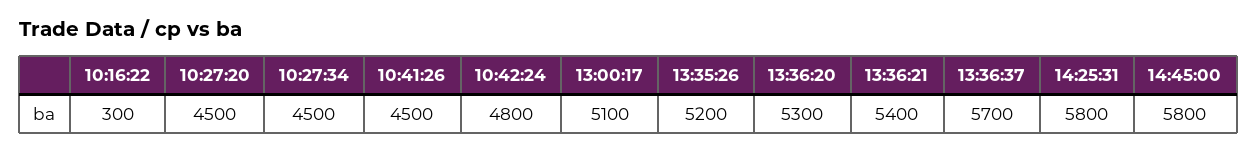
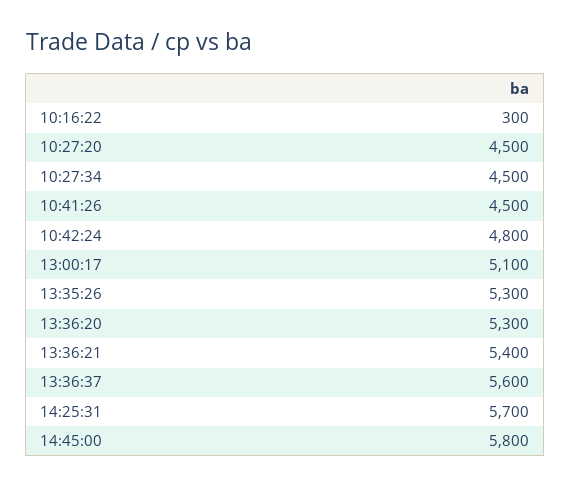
13:35:26: 5200 -> 5300
13:36:37: 5700 -> 5600
14:25:31: 5800 -> 5700

